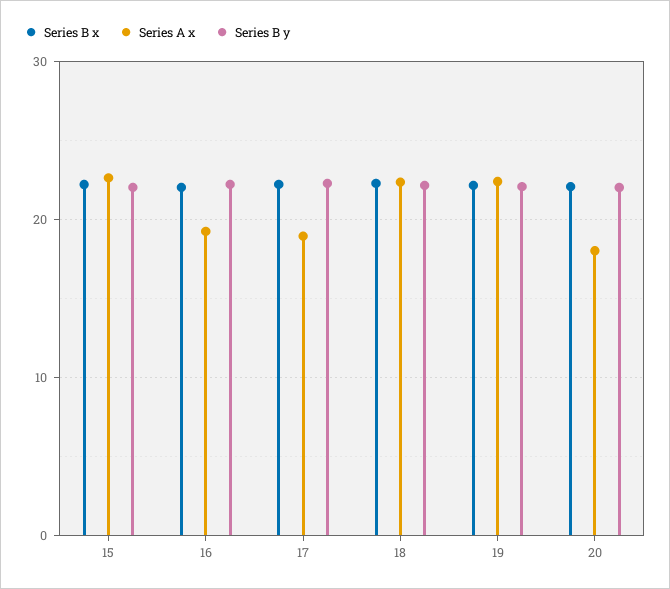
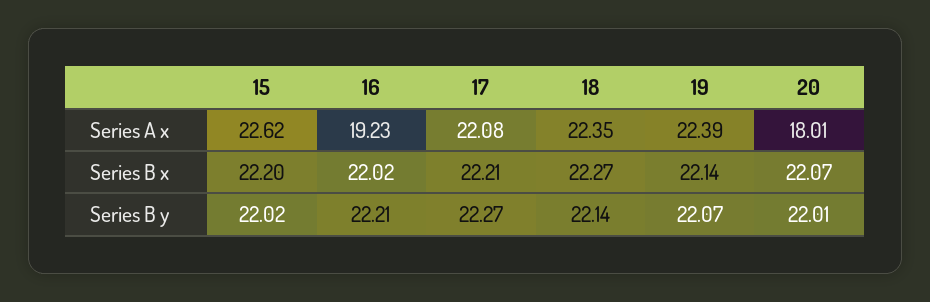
Series A x, 17: 19 -> 22.08

